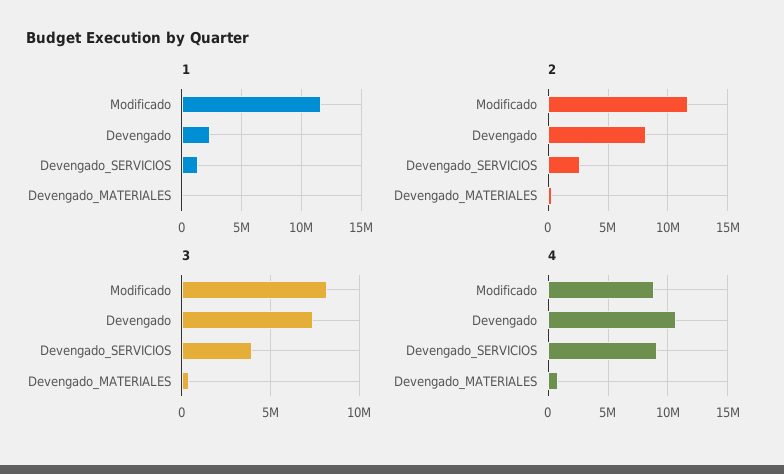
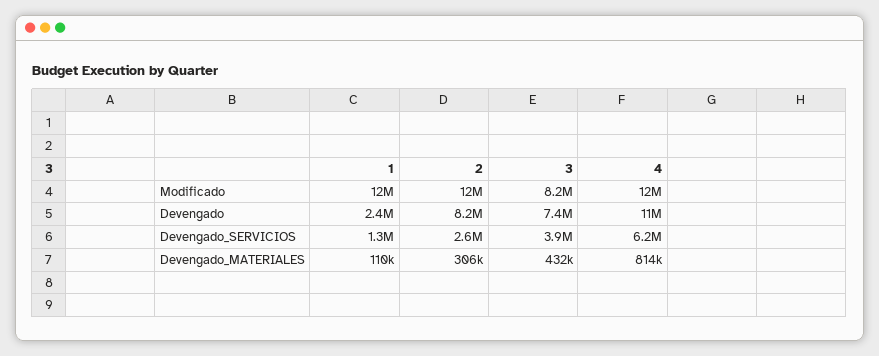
4, Modificado: 9000000 -> 12000000
4, Devengado_SERVICIOS: 9000000 -> 6200000

